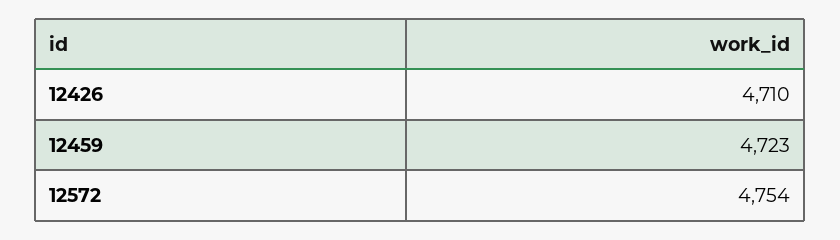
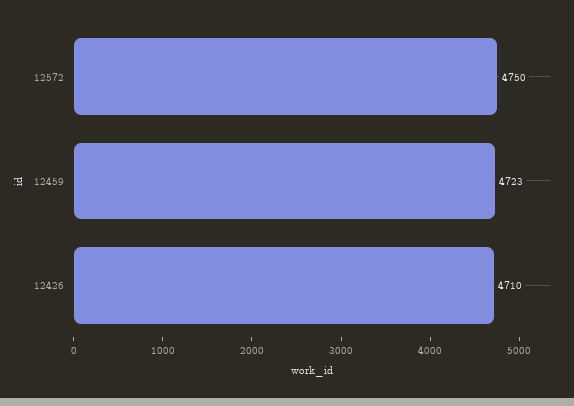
12572: 4754 -> 4750

